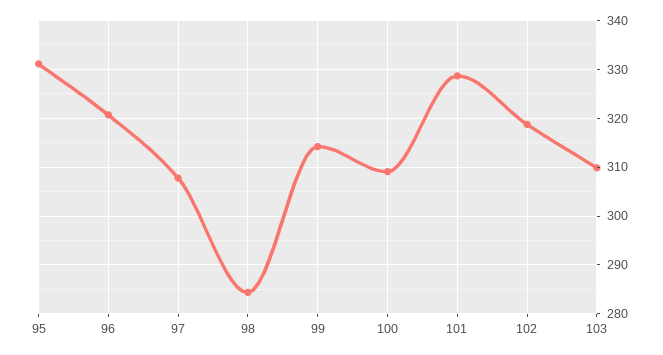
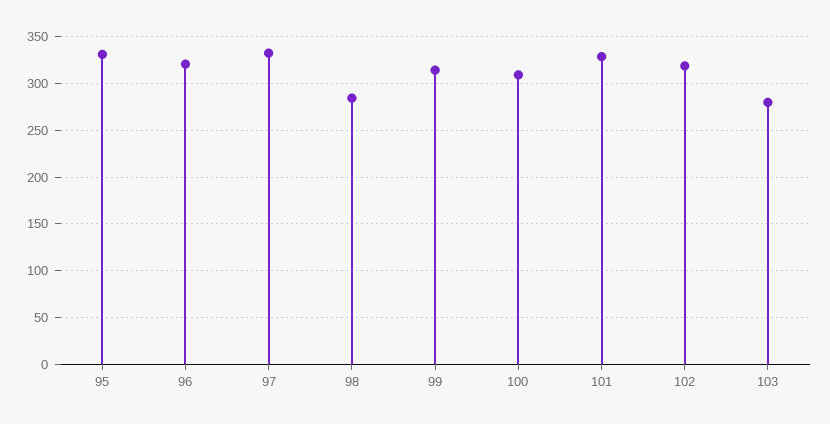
97: 308 -> 330
103: 310 -> 280

